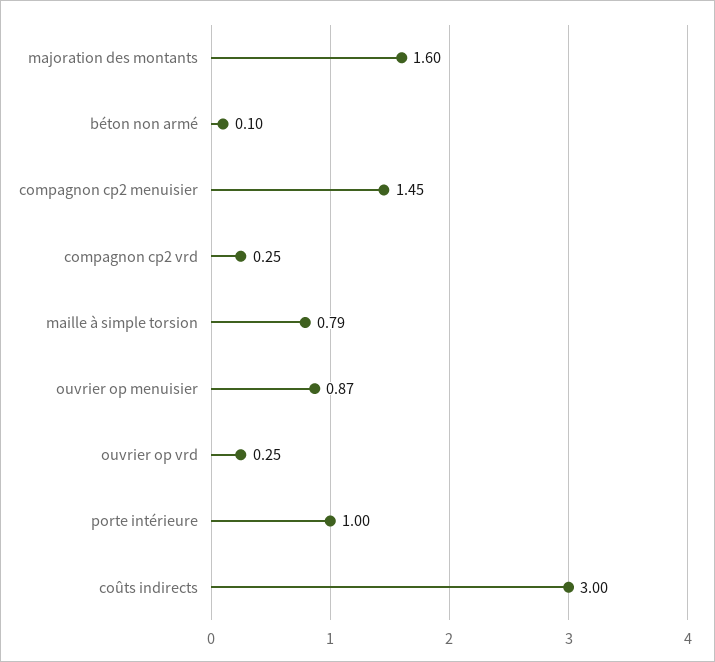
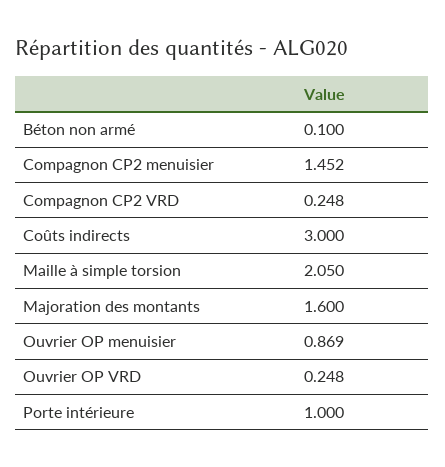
maille à simple torsion: 0.79 -> 2.05

